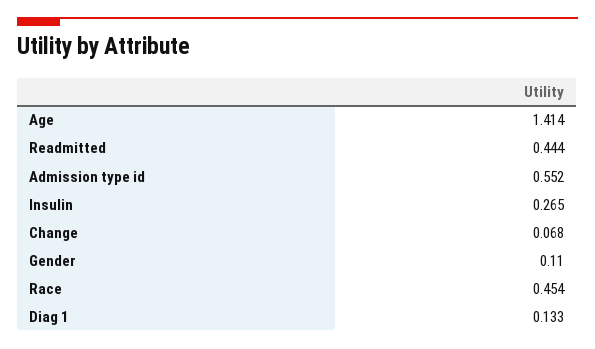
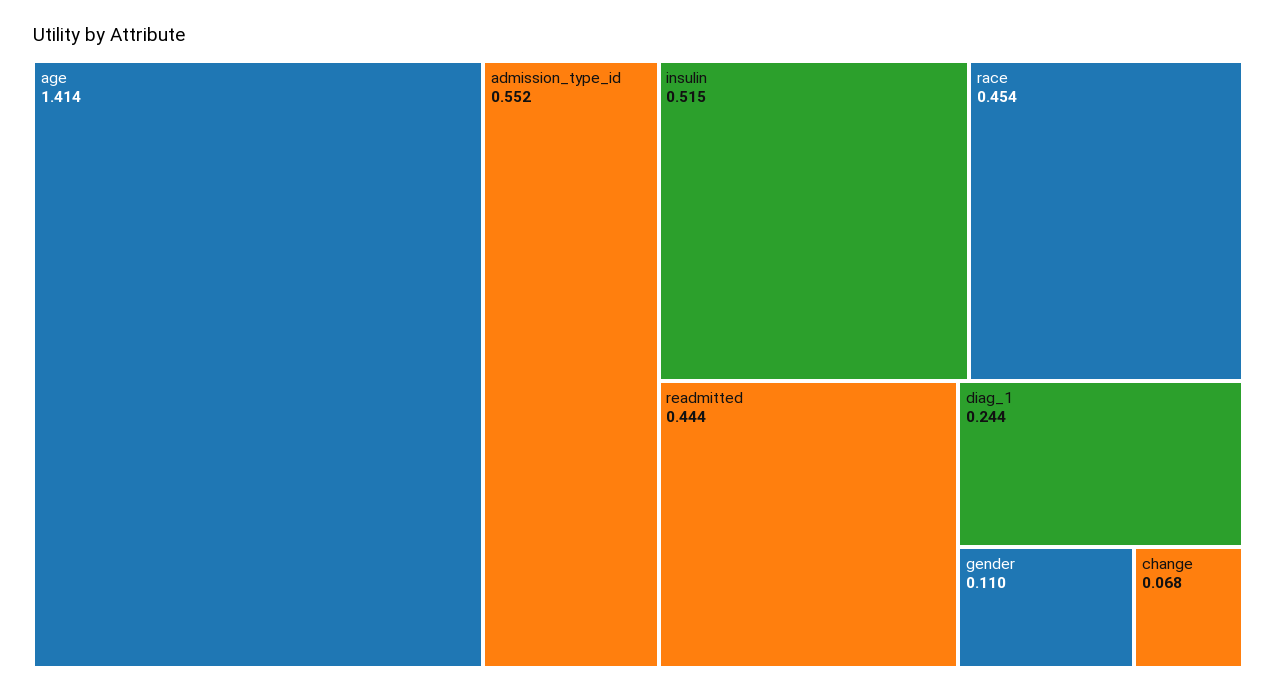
Insulin: 0.265 -> 0.515
Diag 1: 0.133 -> 0.244

